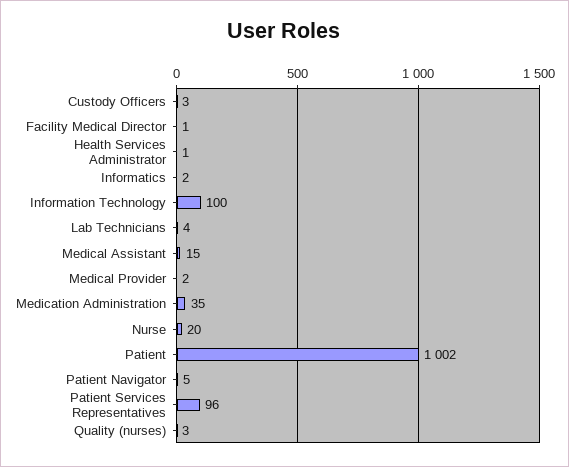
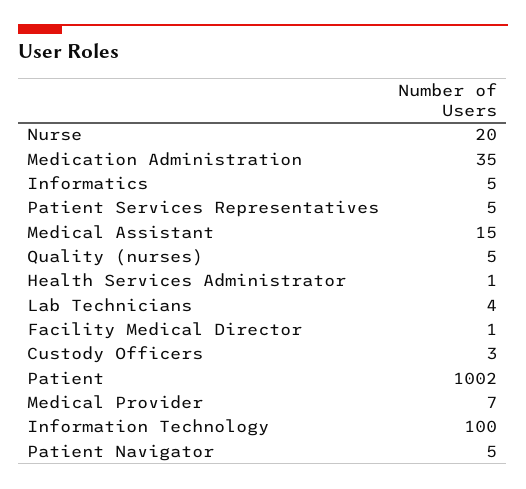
Informatics: 2 -> 5
Medical Provider: 2 -> 7
Patient Services Representatives: 96 -> 5
Quality (nurses): 3 -> 5

